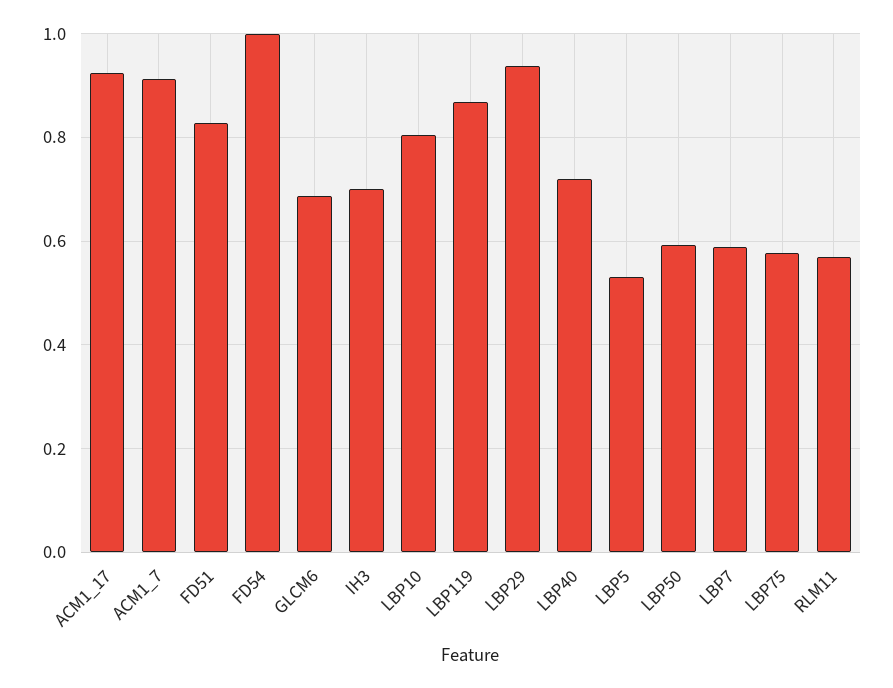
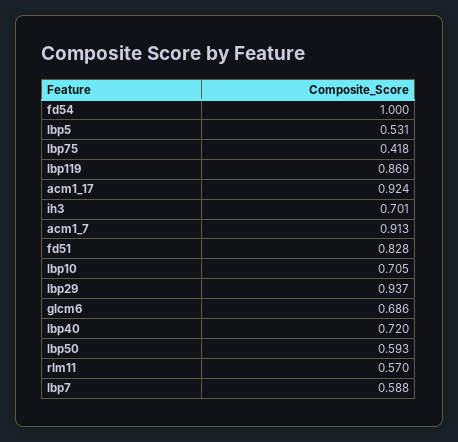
LBP10: 0.8 -> 0.705
LBP75: 0.58 -> 0.418

